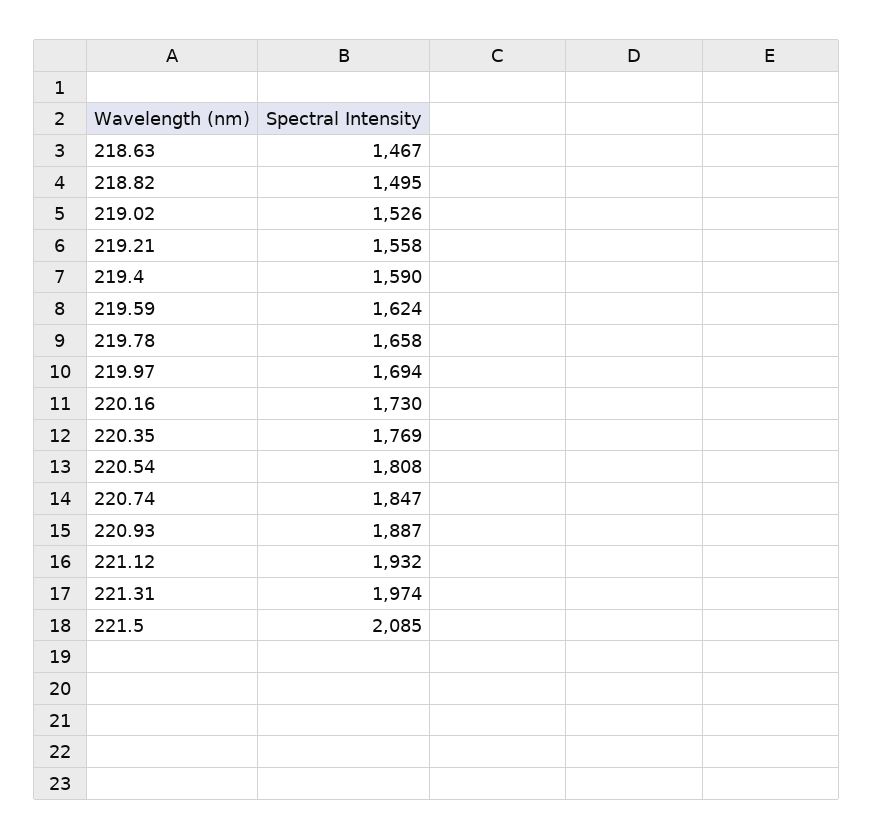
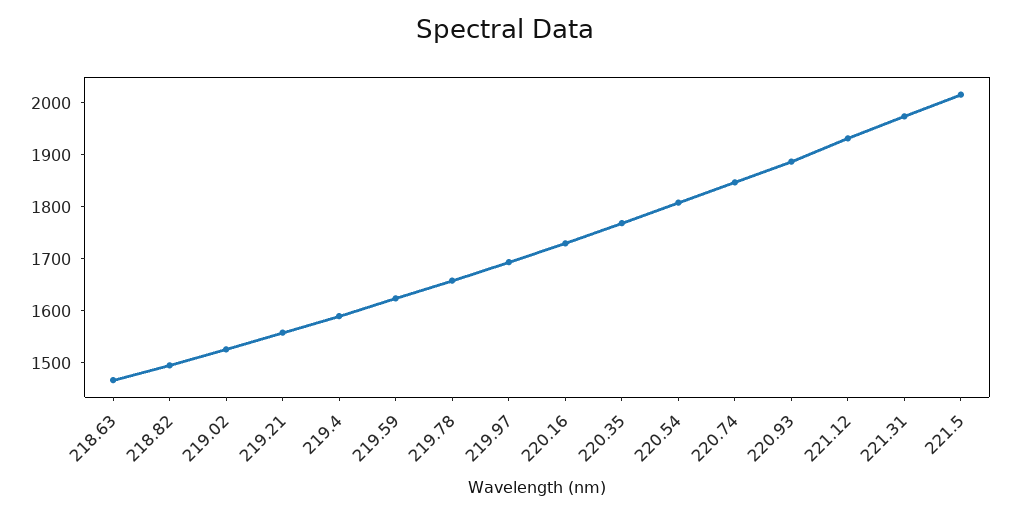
221.5: 2085 -> 2020

